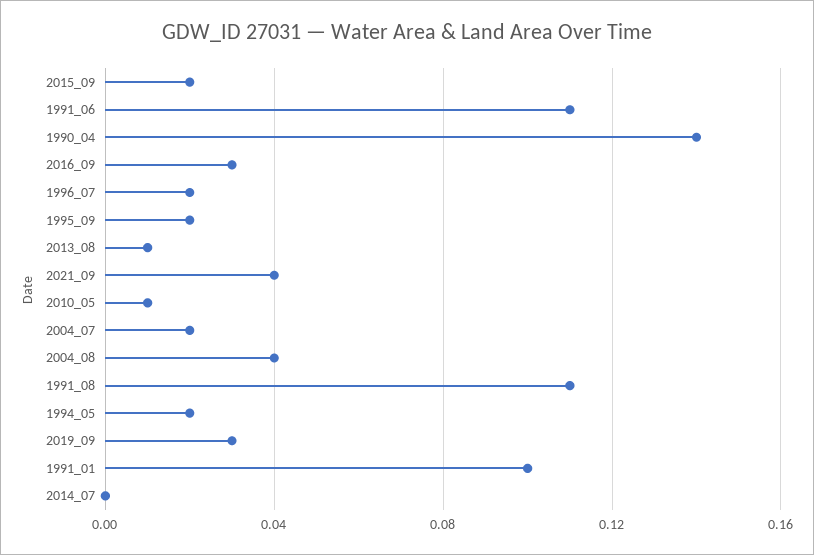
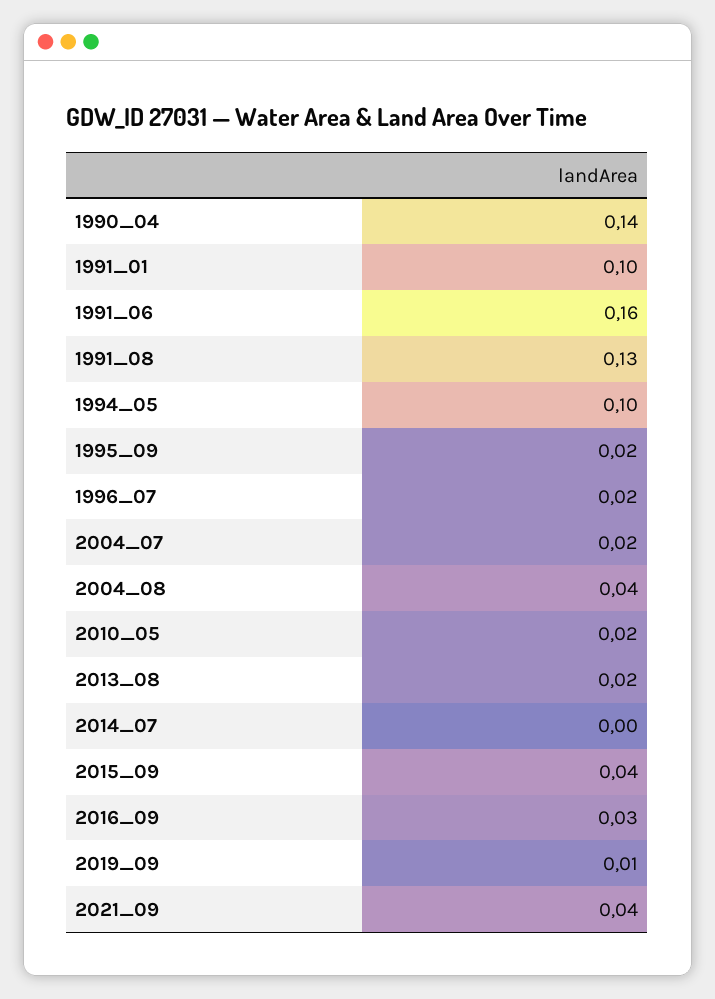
2015_09: 0.02 -> 0.04
1991_06: 0.11 -> 0.16
2013_08: 0.01 -> 0.02
2010_05: 0.01 -> 0.02
1991_08: 0.11 -> 0.13
1994_05: 0.02 -> 0.1
2019_09: 0.03 -> 0.01

